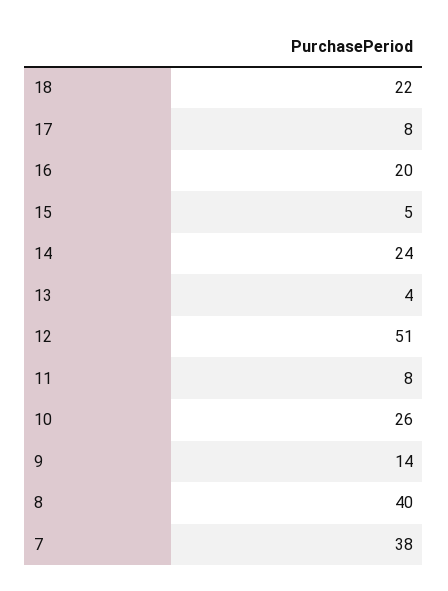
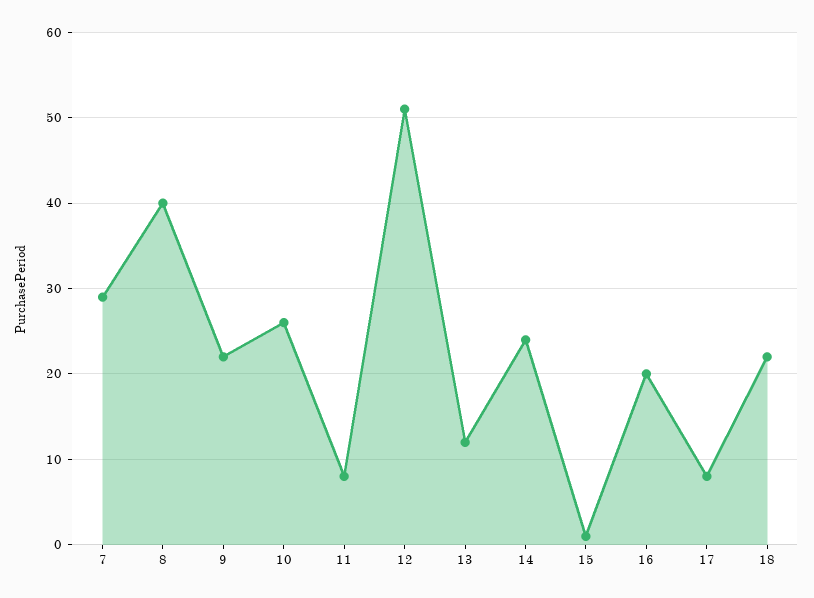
15: 5 -> 1
13: 4 -> 12
9: 14 -> 22
7: 38 -> 29

